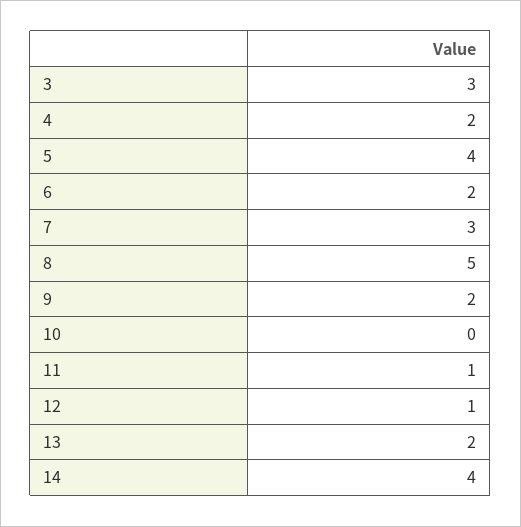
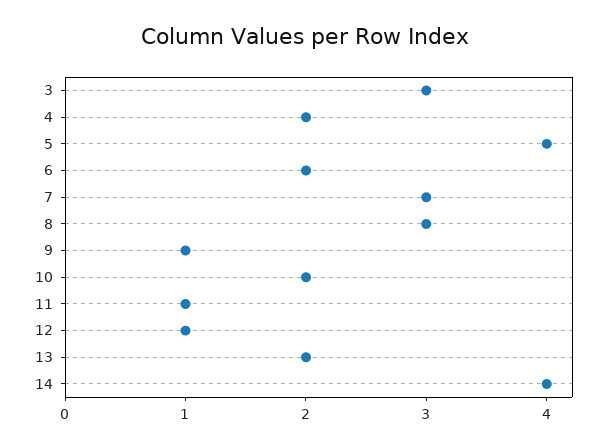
8: 5 -> 3
9: 2 -> 1
10: 0 -> 2

